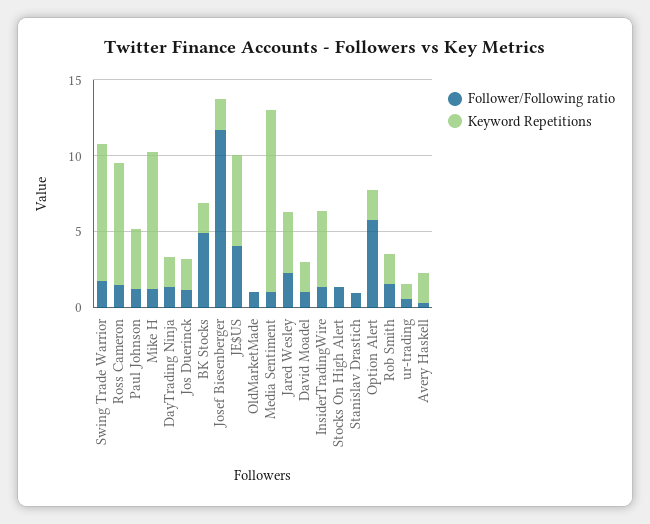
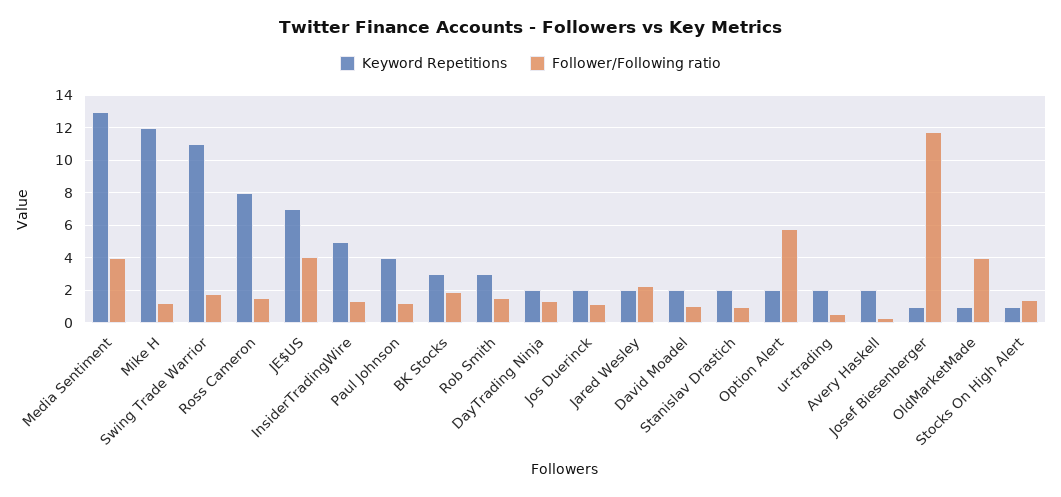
Keyword Repetitions, Swing Trade Warrior: 9 -> 11
Keyword Repetitions, Mike H: 9 -> 12
Follower/Following ratio, BK Stocks: 5 -> 2
Keyword Repetitions, BK Stocks: 2 -> 3
Keyword Repetitions, Josef Biesenberger: 2 -> 1
Keyword Repetitions, JE$US: 6 -> 7
Follower/Following ratio, OldMarketMade: 1 -> 4
Keyword Repetitions, OldMarketMade: 0 -> 1
Follower/Following ratio, Media Sentiment: 1 -> 4
Keyword Repetitions, Media Sentiment: 12 -> 13
Keyword Repetitions, Jared Wesley: 4 -> 2
Keyword Repetitions, Stocks On High Alert: 0 -> 1
Keyword Repetitions, Stanislav Drastich: 0 -> 2
Keyword Repetitions, Rob Smith: 2 -> 3
Keyword Repetitions, ur-trading: 1 -> 2

